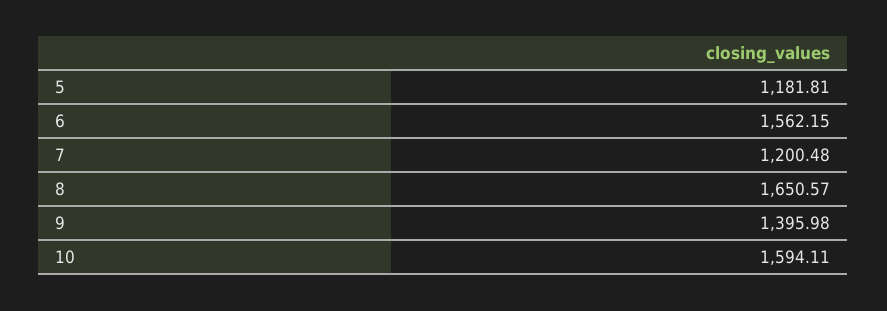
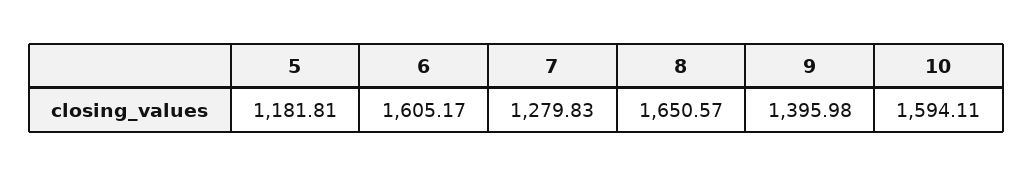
6: 1562.15 -> 1605.17
7: 1200.48 -> 1279.83

